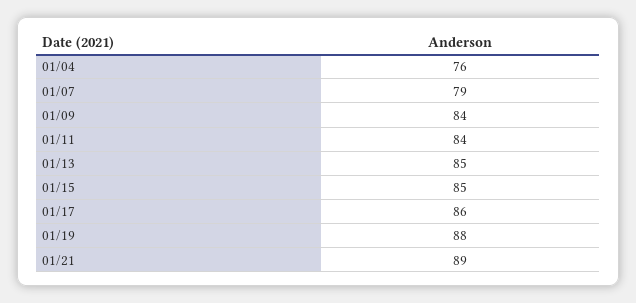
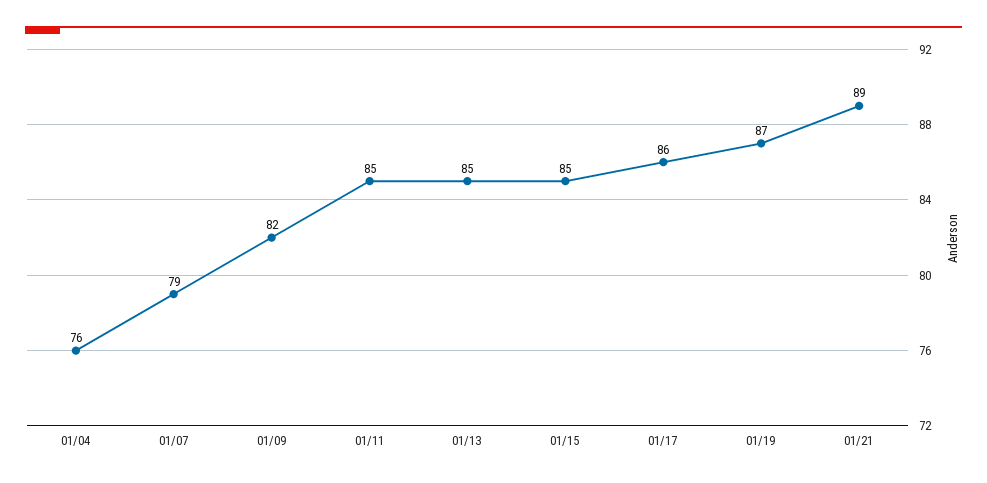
01/09: 84 -> 82
01/11: 84 -> 85
01/19: 88 -> 87

